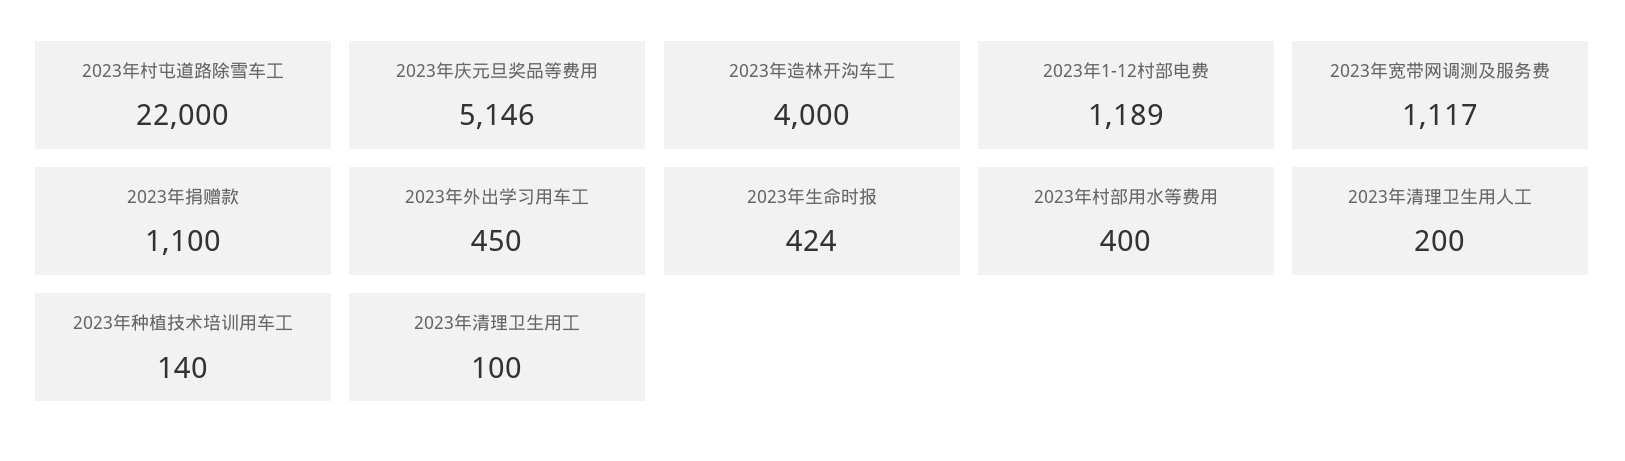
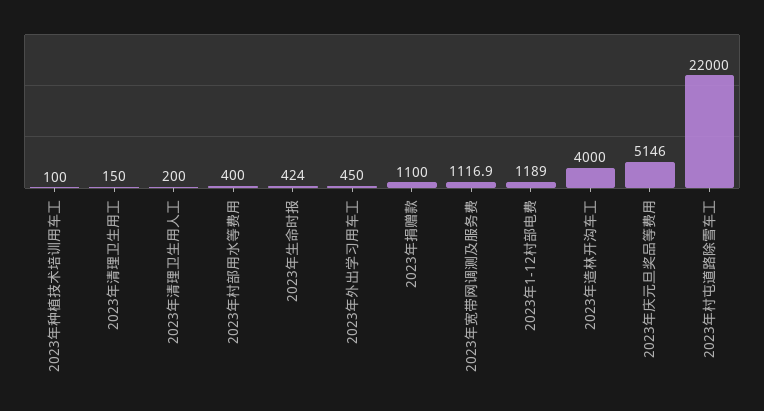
2023年宽带网调测及服务费: 1117 -> 1116.9
2023年种植技术培训用车工: 140 -> 100
2023年清理卫生用工: 100 -> 150

